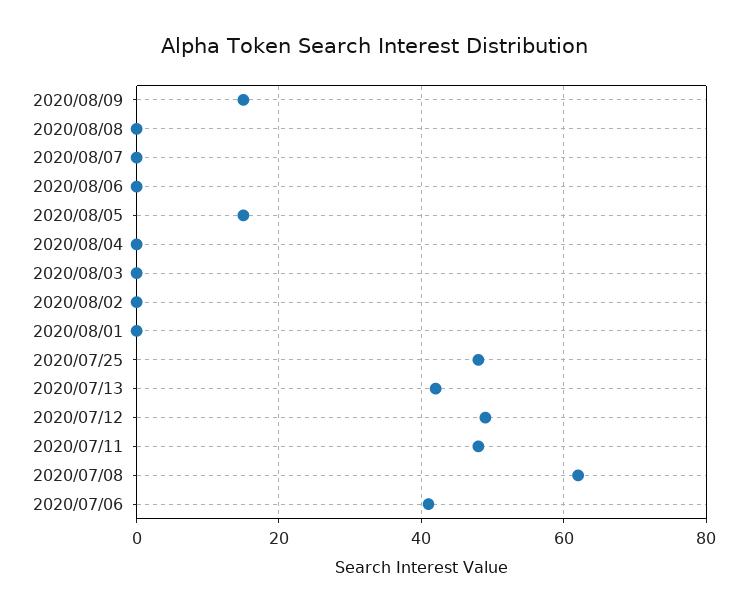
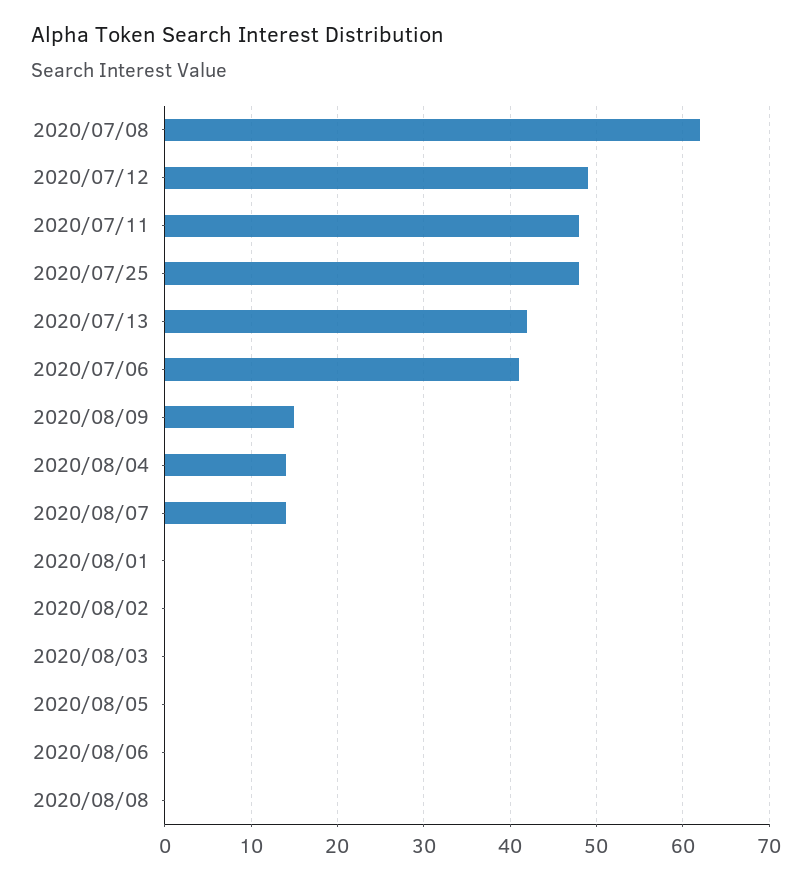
2020/08/07: 0 -> 14
2020/08/05: 15 -> 0
2020/08/04: 0 -> 14

